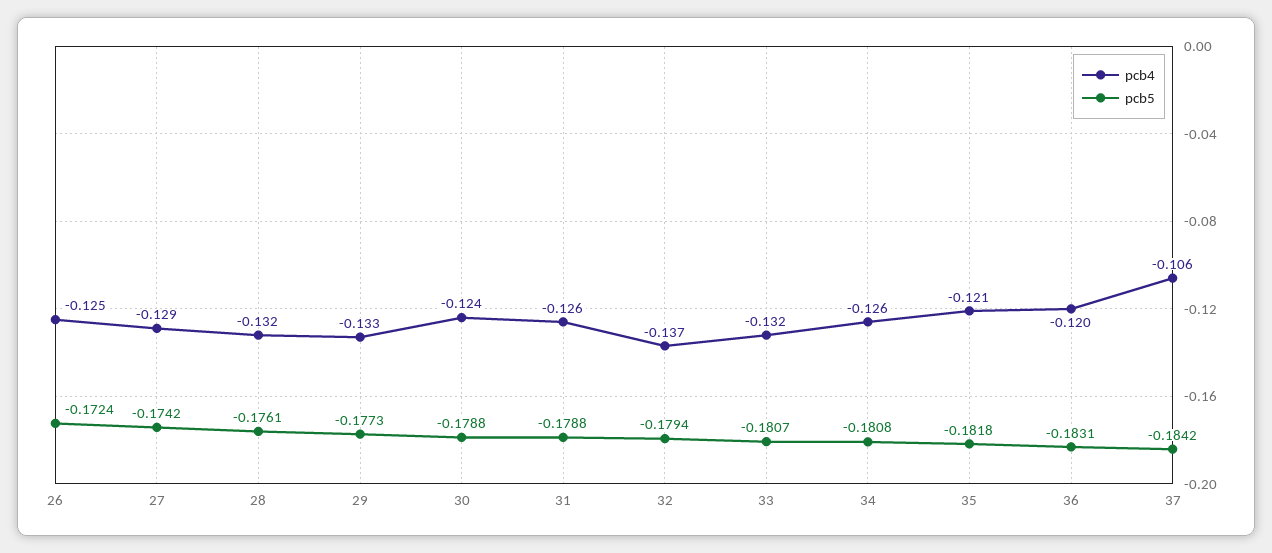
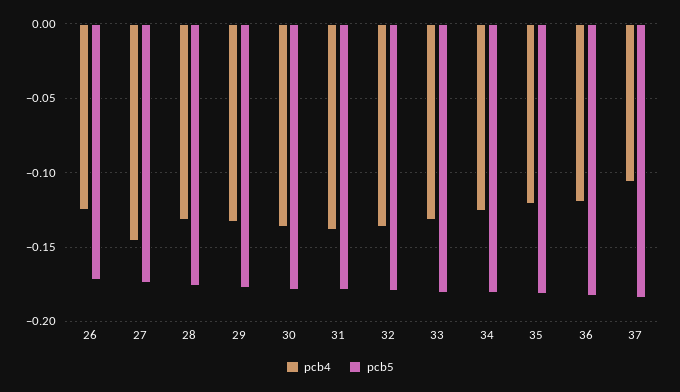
pcb4, 27: -0.129 -> -0.145
pcb4, 30: -0.124 -> -0.135
pcb4, 31: -0.126 -> -0.14

